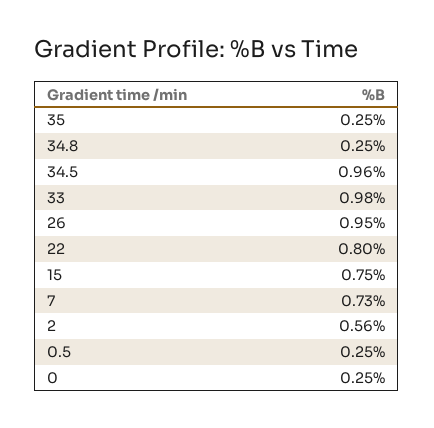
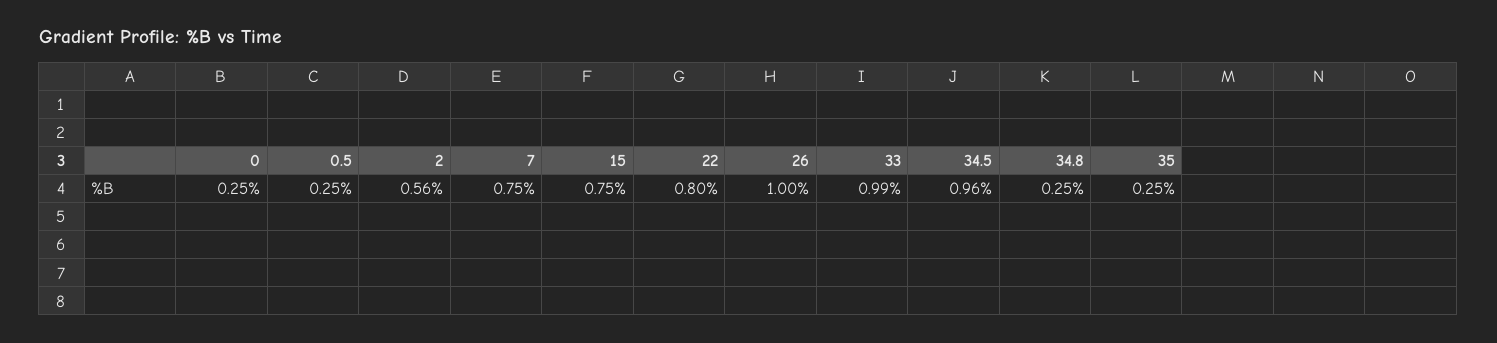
33: 0.98 -> 0.99
26: 0.95 -> 1
7: 0.73 -> 0.75

